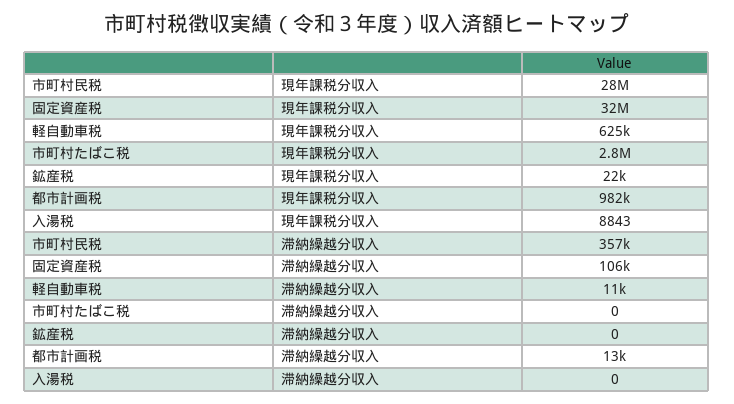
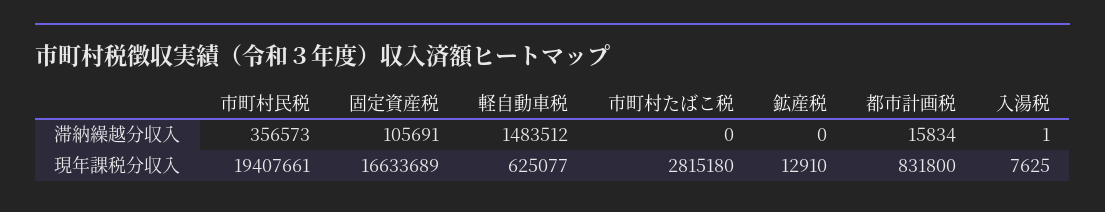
市町村民税, 現年課税分収入: 28000000 -> 19407661
固定資産税, 現年課税分収入: 32000000 -> 16633689
鉱産税, 現年課税分収入: 22000 -> 12910
都市計画税, 現年課税分収入: 982000 -> 831800
入湯税, 現年課税分収入: 8843 -> 7625
軽自動車税, 滞納繰越分収入: 11000 -> 1483512
都市計画税, 滞納繰越分収入: 13000 -> 15834
入湯税, 滞納繰越分収入: 0 -> 1

